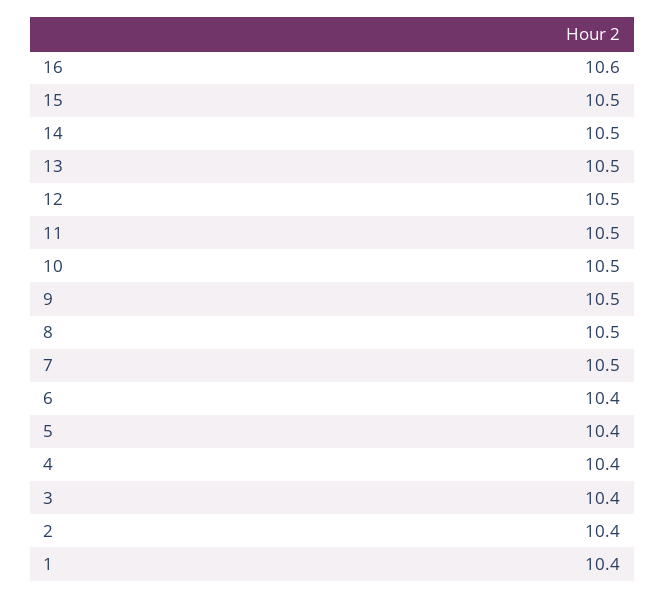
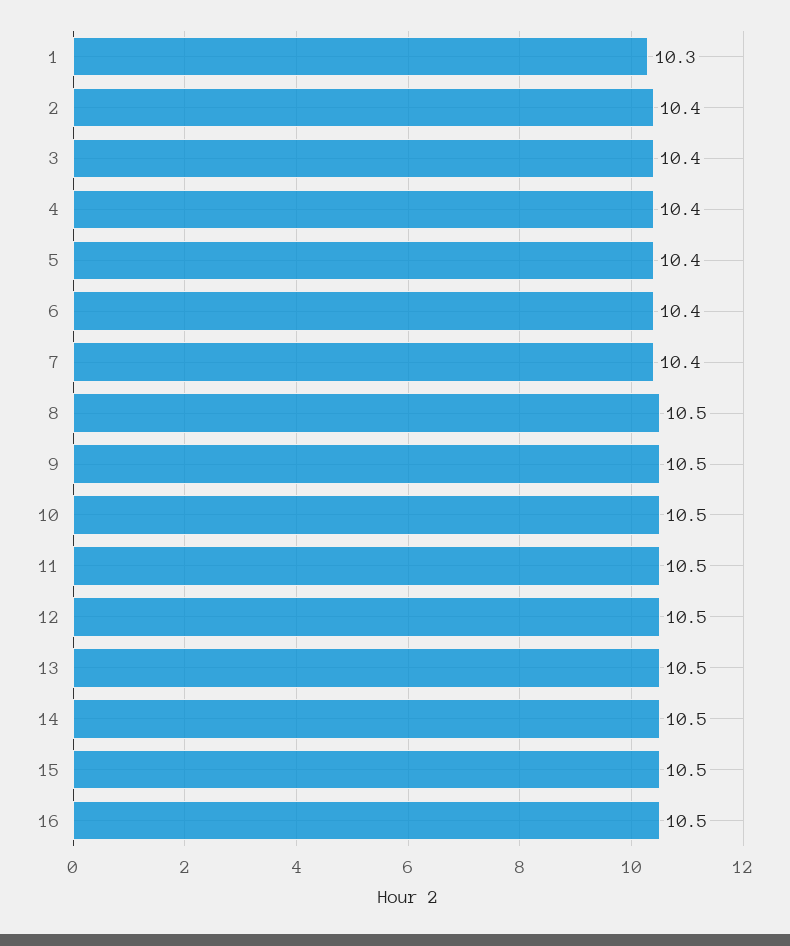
16: 10.6 -> 10.5
7: 10.5 -> 10.4
1: 10.4 -> 10.3

